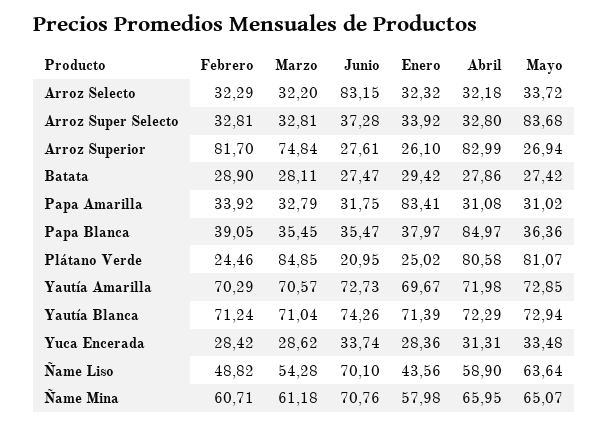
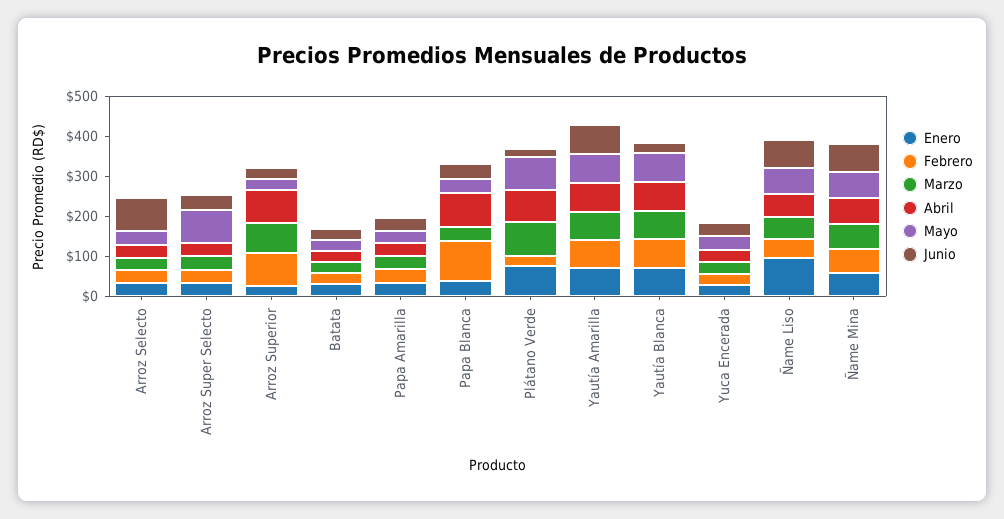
Enero, Papa Amarilla: 83.41 -> 40
Febrero, Papa Blanca: 39.05 -> 100
Enero, Plátano Verde: 25.02 -> 80
Junio, Yautía Blanca: 74.26 -> 20
Enero, Ñame Liso: 43.56 -> 100

